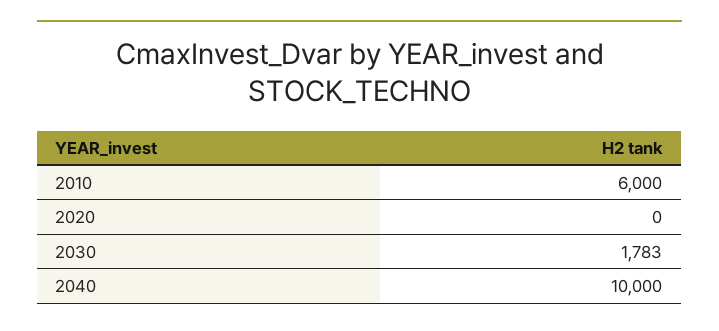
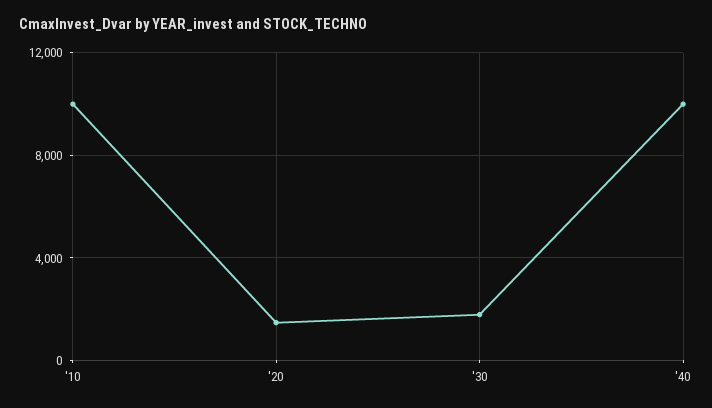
2010: 6000 -> 10000
2020: 0 -> 1500

